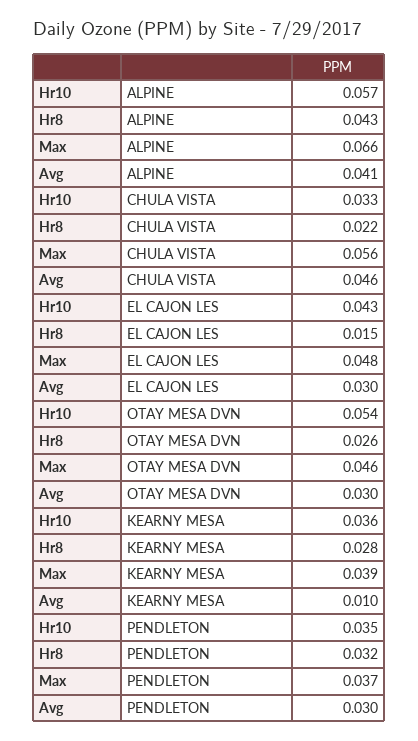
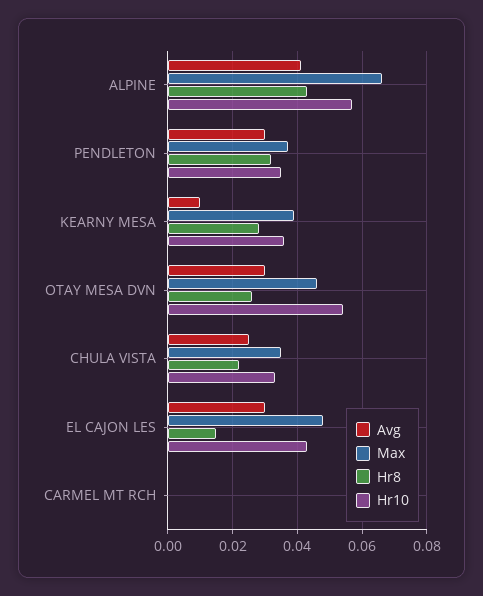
Max, CHULA VISTA: 0.056 -> 0.035
Avg, CHULA VISTA: 0.046 -> 0.025
Avg, CARMEL MT RCH: none -> 0
Max, CARMEL MT RCH: none -> 0
Hr8, CARMEL MT RCH: none -> 0
Hr10, CARMEL MT RCH: none -> 0

